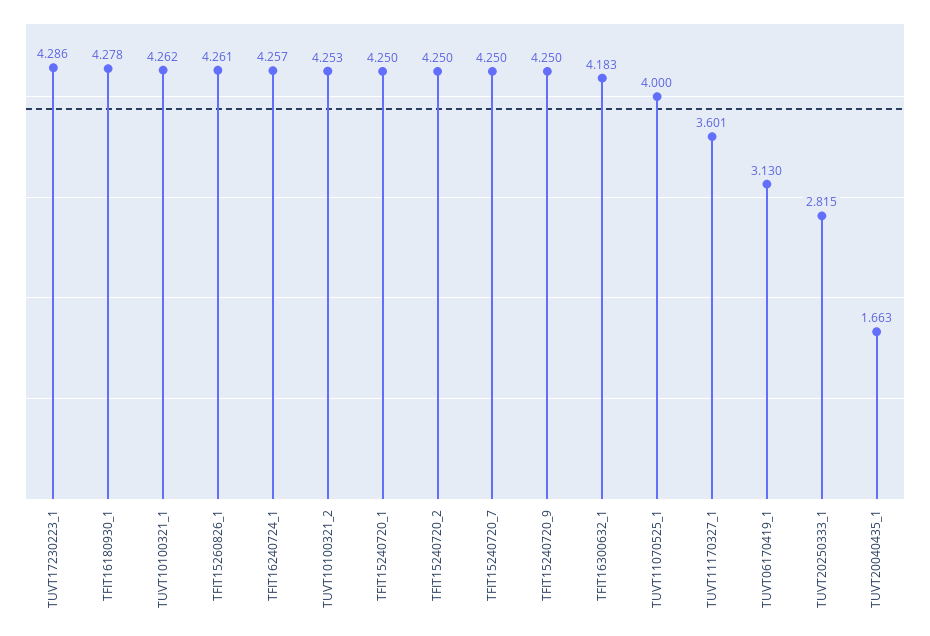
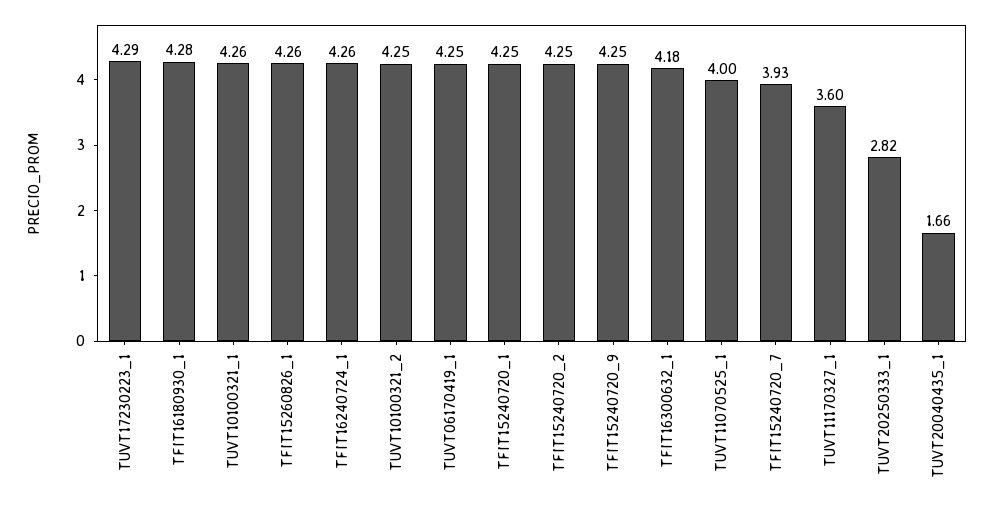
TFIT15240720_7: 4.25 -> 3.93
TUVT06170419_1: 3.13 -> 4.25

